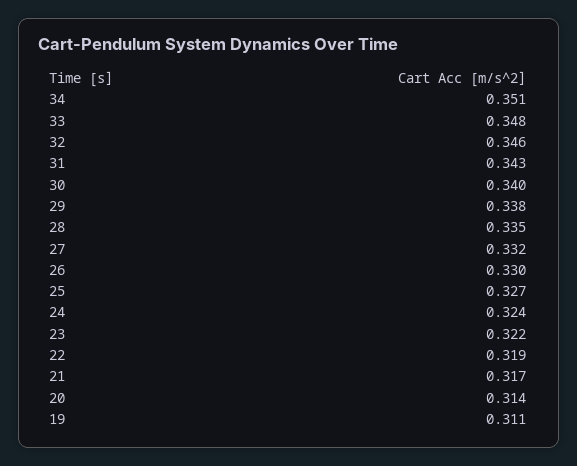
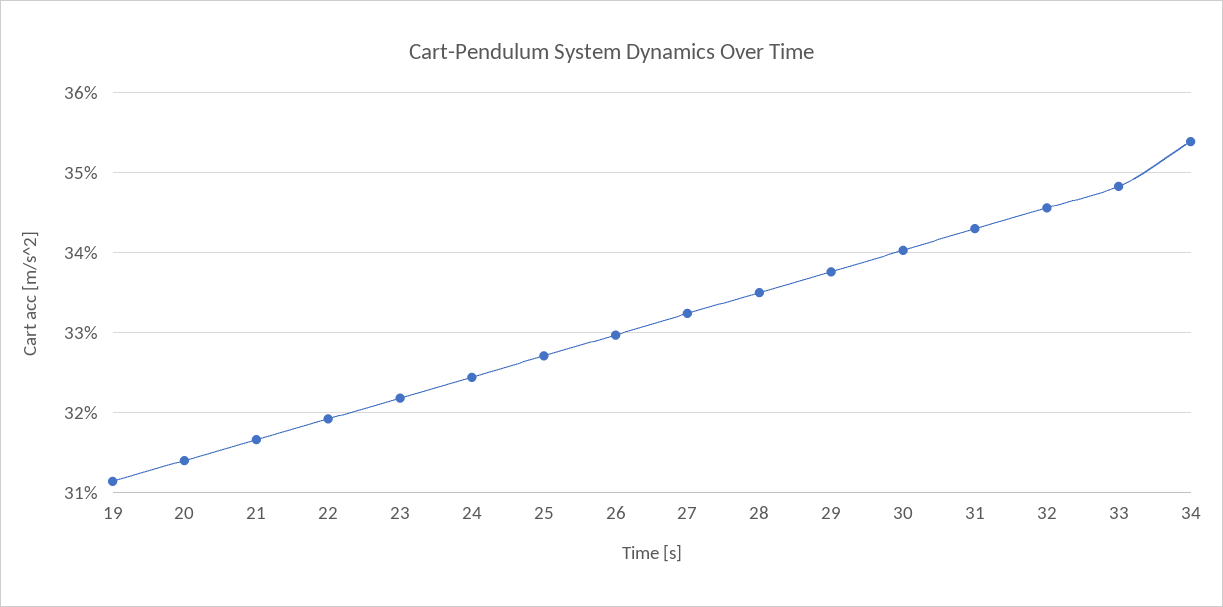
34: 0.351 -> 0.354

